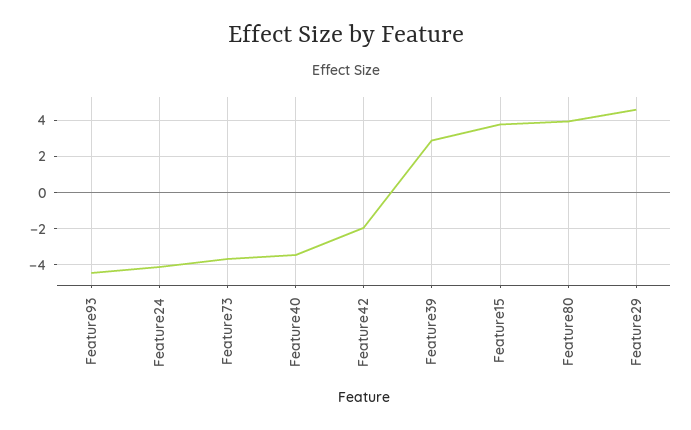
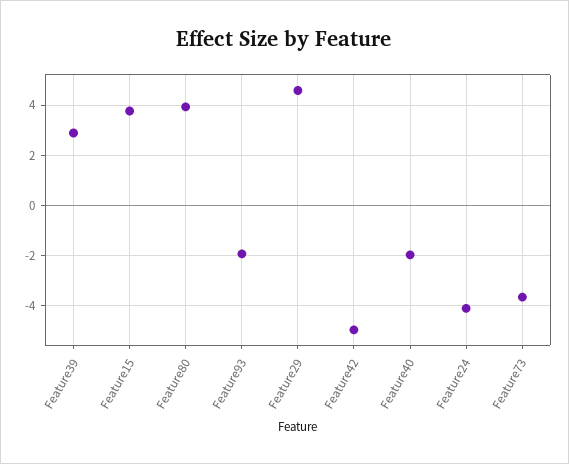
Feature93: -4.5 -> -2
Feature40: -3.5 -> -2
Feature42: -2 -> -5

